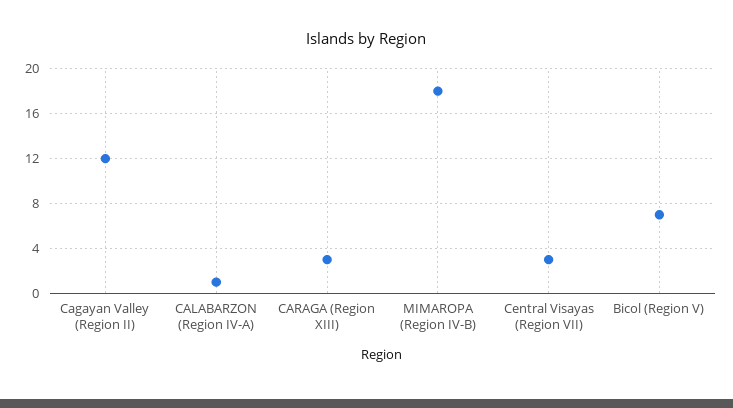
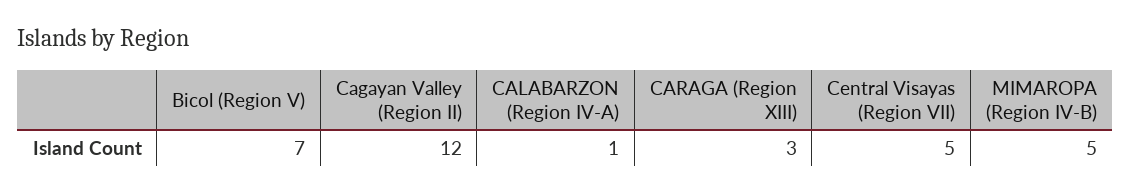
MIMAROPA (Region IV-B): 18 -> 5
Central Visayas (Region VII): 3 -> 5

